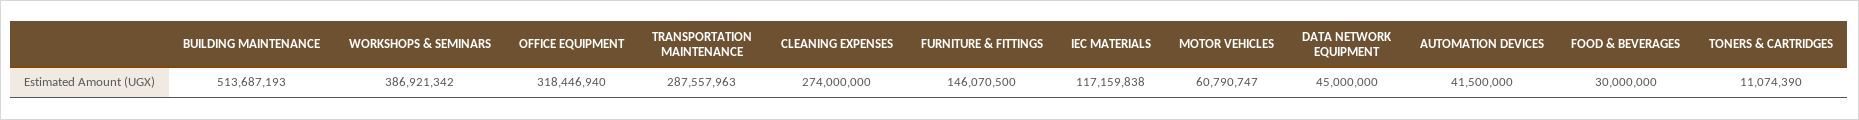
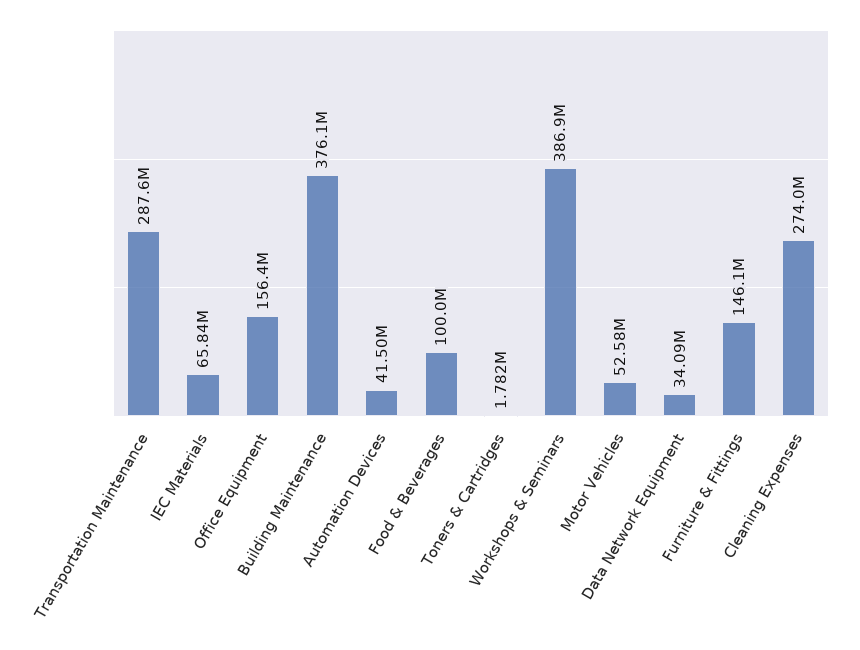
BUILDING MAINTENANCE: 513687193 -> 376100000
OFFICE EQUIPMENT: 318446940 -> 156400000
IEC MATERIALS: 117159838 -> 65840000
MOTOR VEHICLES: 60790747 -> 52580000
DATA NETWORK EQUIPMENT: 45000000 -> 34090000
FOOD & BEVERAGES: 30000000 -> 100000000
TONERS & CARTRIDGES: 11074390 -> 1782000

